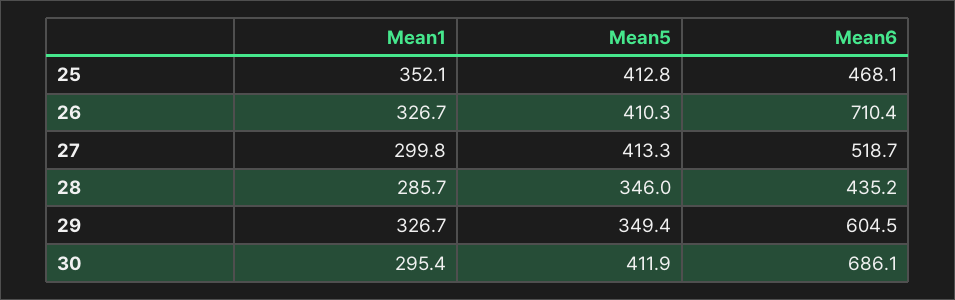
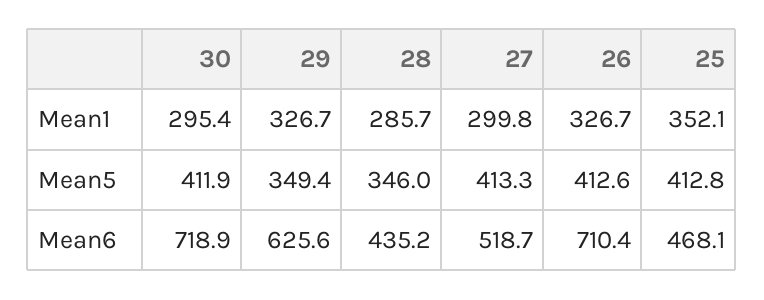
Mean5, 26: 410.3 -> 412.6
Mean6, 29: 604.5 -> 625.6
Mean6, 30: 686.1 -> 718.9

